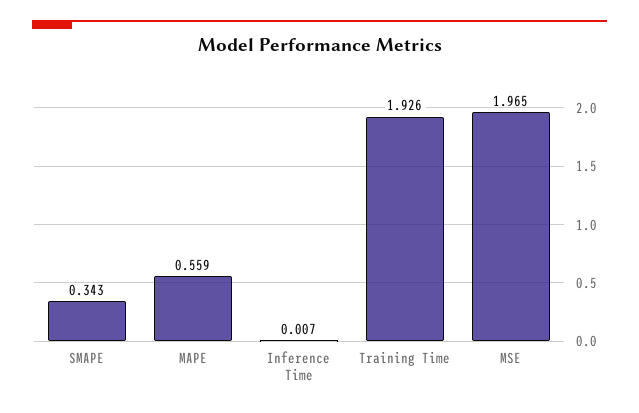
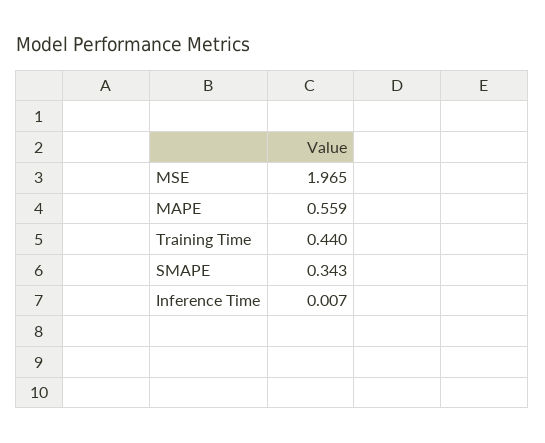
Training Time: 1.926 -> 0.44

